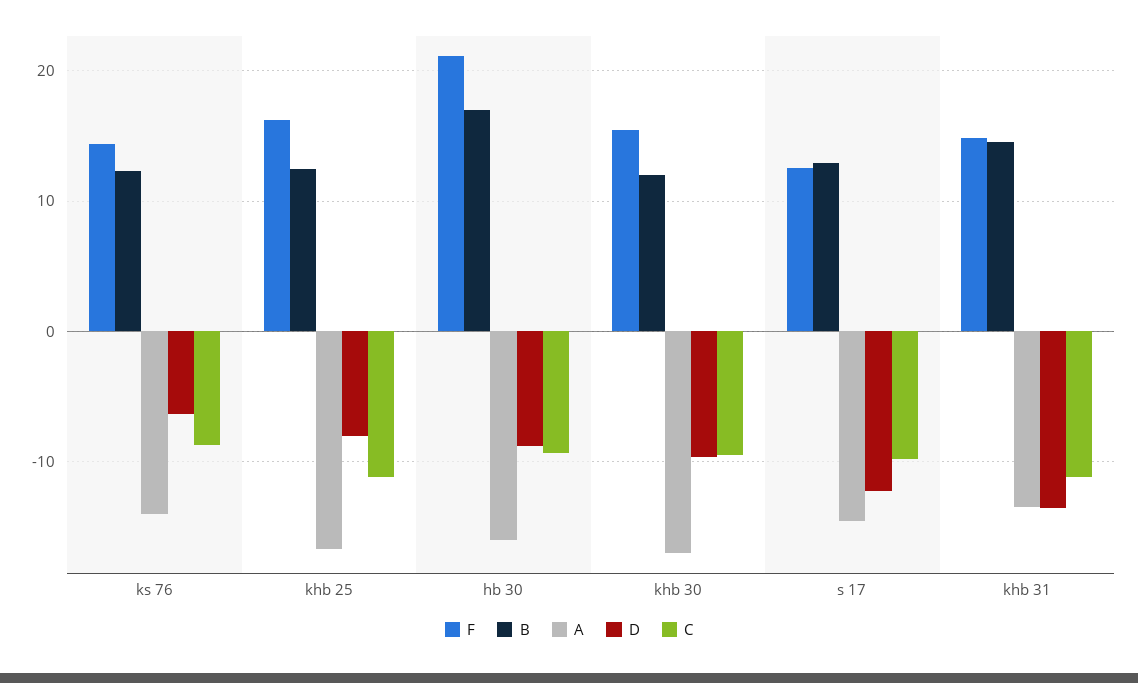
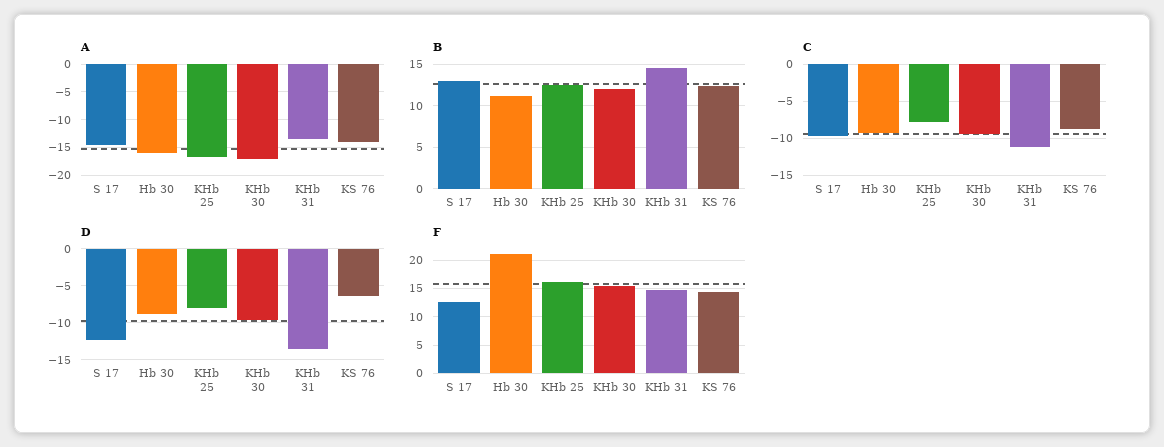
C, khb 25: -11 -> -8
B, hb 30: 17 -> 11

